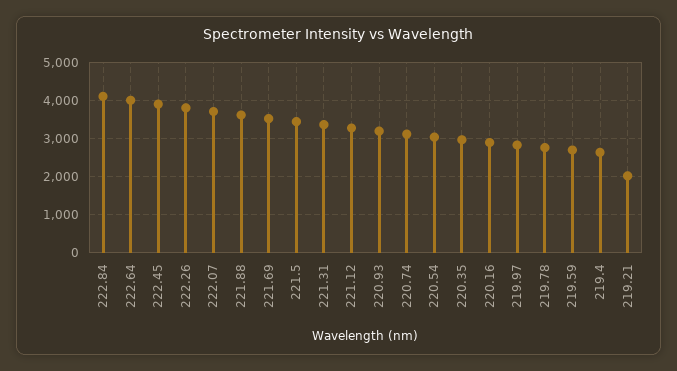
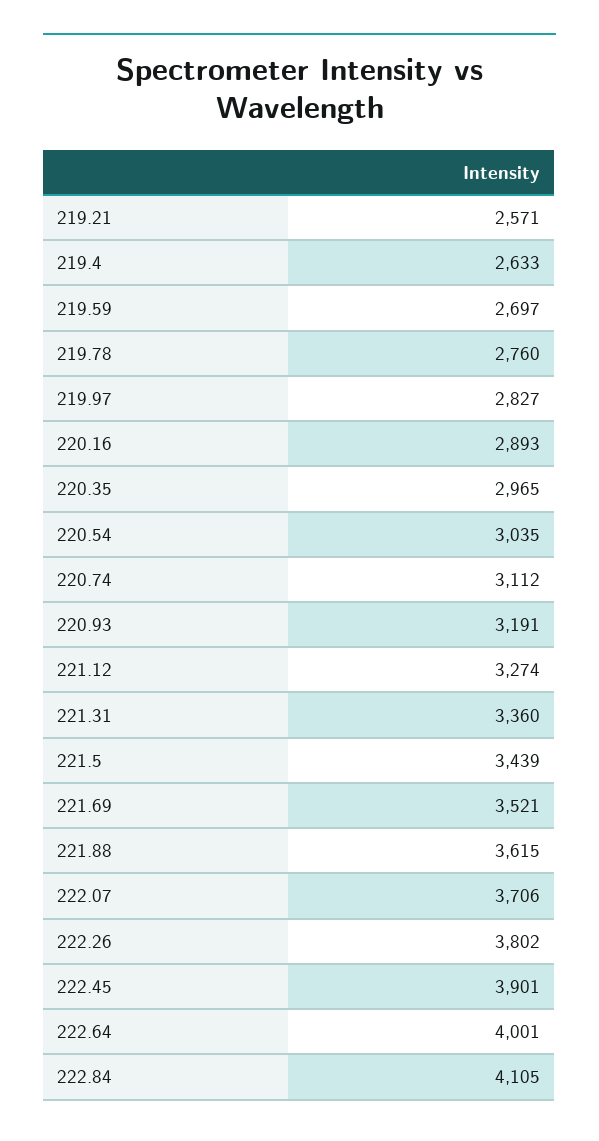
219.21: 2000 -> 2571

